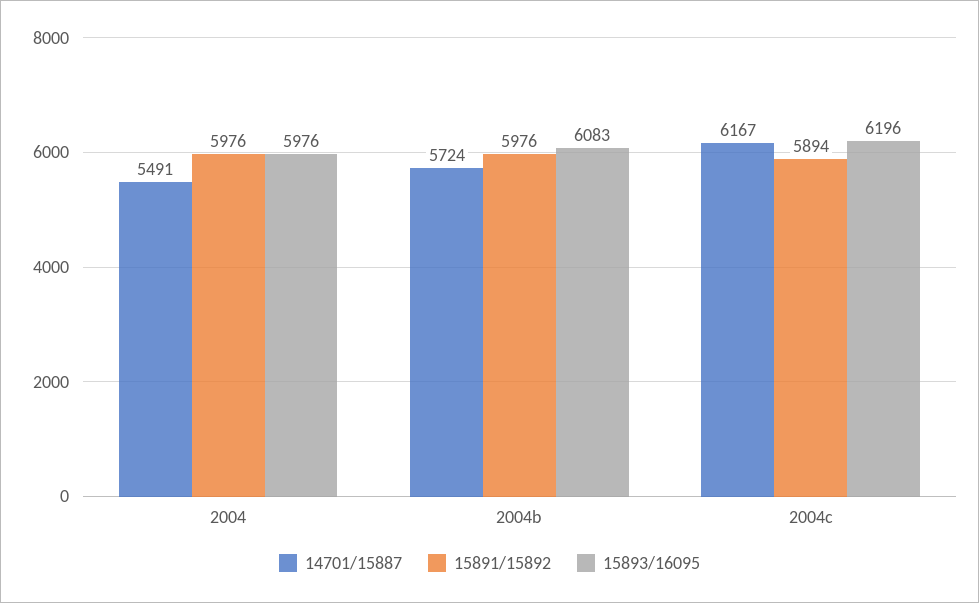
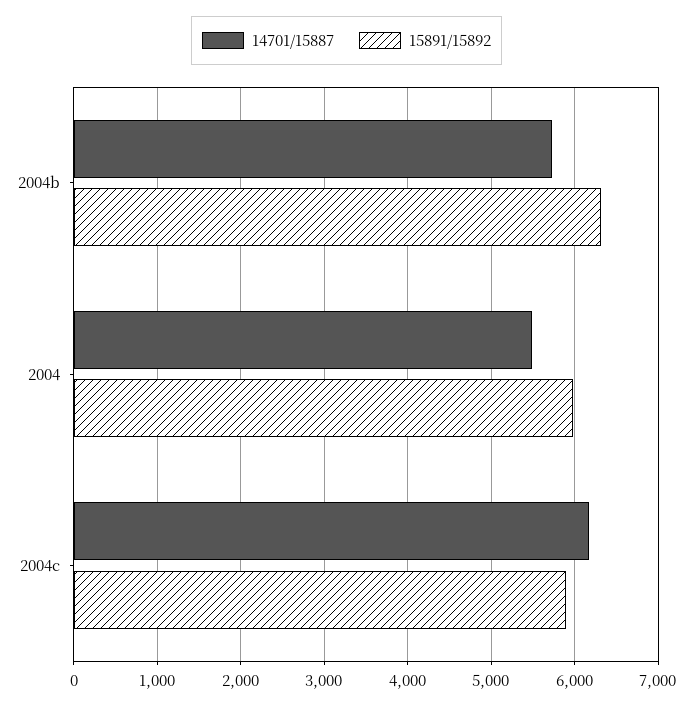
15893/16095, 2004: 5976 -> none
15891/15892, 2004b: 5976 -> 6300
15893/16095, 2004b: 6083 -> none
15893/16095, 2004c: 6196 -> none

